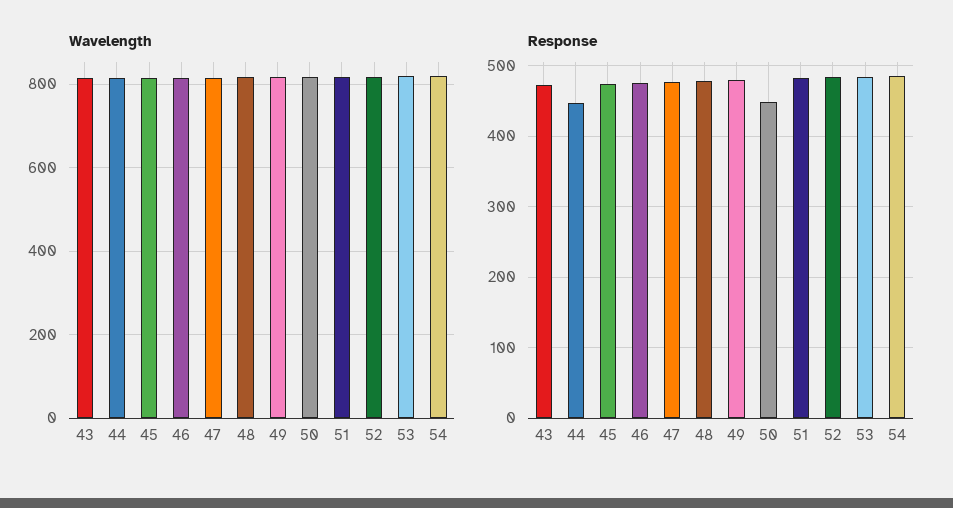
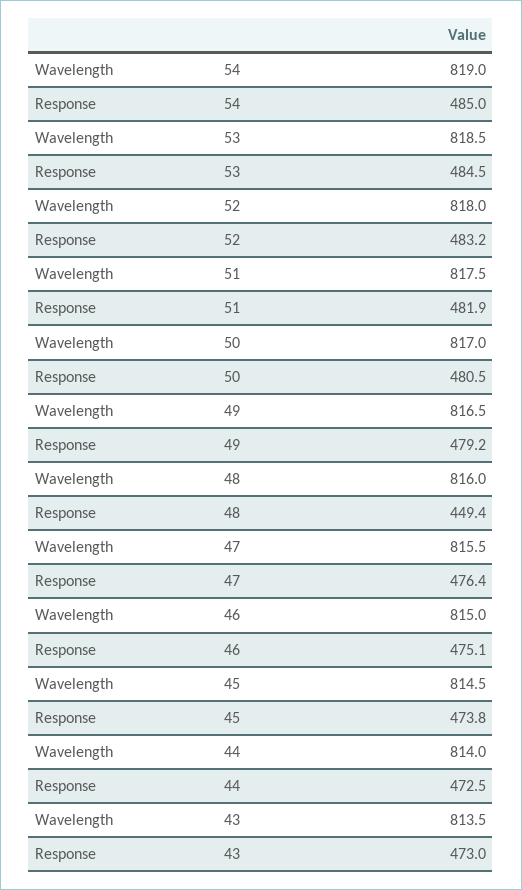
Response, 44: 450 -> 472.5
Response, 48: 480 -> 449.4
Response, 50: 450 -> 480.5

